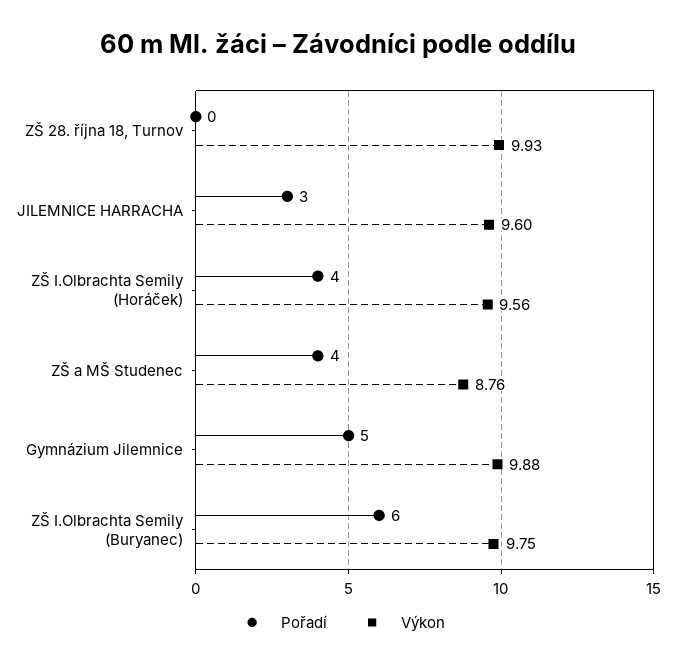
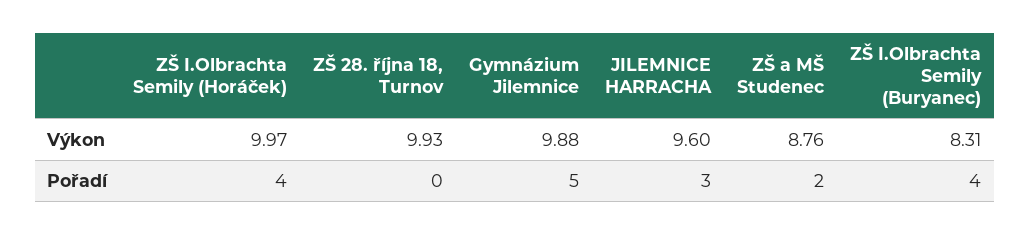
Výkon, ZŠ I.Olbrachta Semily (Horáček): 9.56 -> 9.97
Pořadí, ZŠ a MŠ Studenec: 4 -> 2
Pořadí, ZŠ I.Olbrachta Semily (Buryanec): 6 -> 4
Výkon, ZŠ I.Olbrachta Semily (Buryanec): 9.75 -> 8.31

